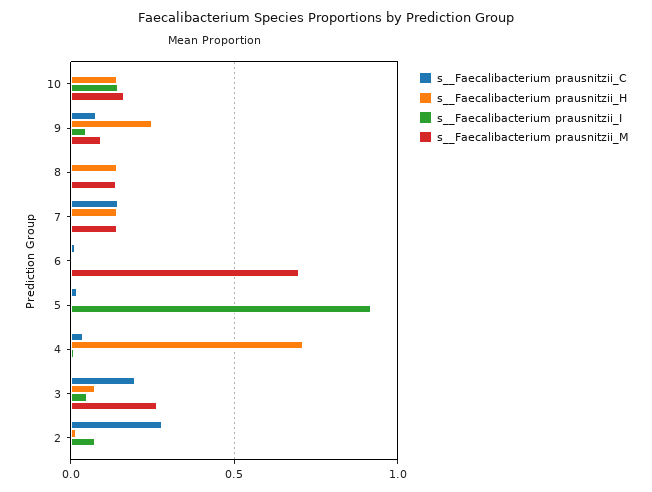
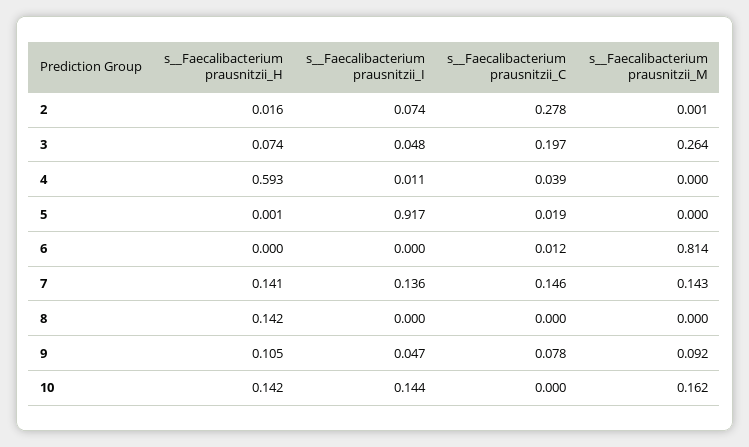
s__Faecalibacterium prausnitzii_H, 9: 0.25 -> 0.105
s__Faecalibacterium prausnitzii_M, 8: 0.15 -> 0
s__Faecalibacterium prausnitzii_I, 7: 0 -> 0.136
s__Faecalibacterium prausnitzii_M, 6: 0.7 -> 0.814
s__Faecalibacterium prausnitzii_H, 4: 0.7 -> 0.593

